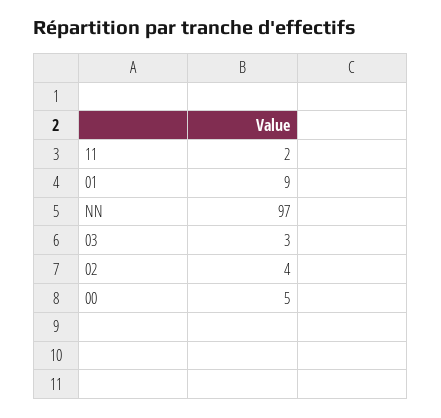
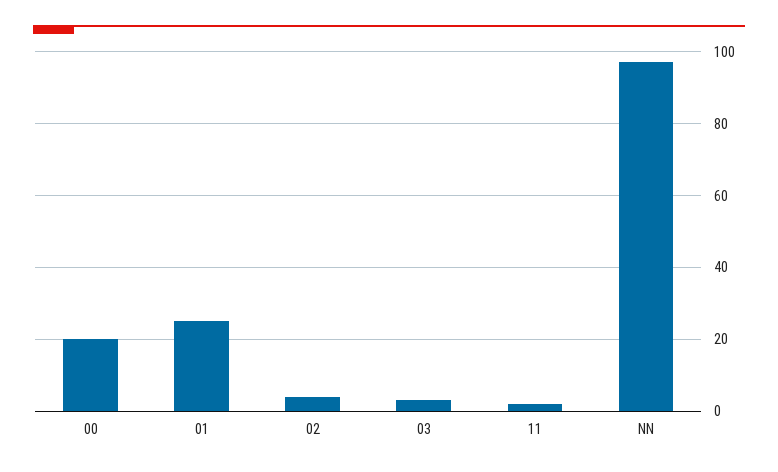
01: 9 -> 25
00: 5 -> 20

